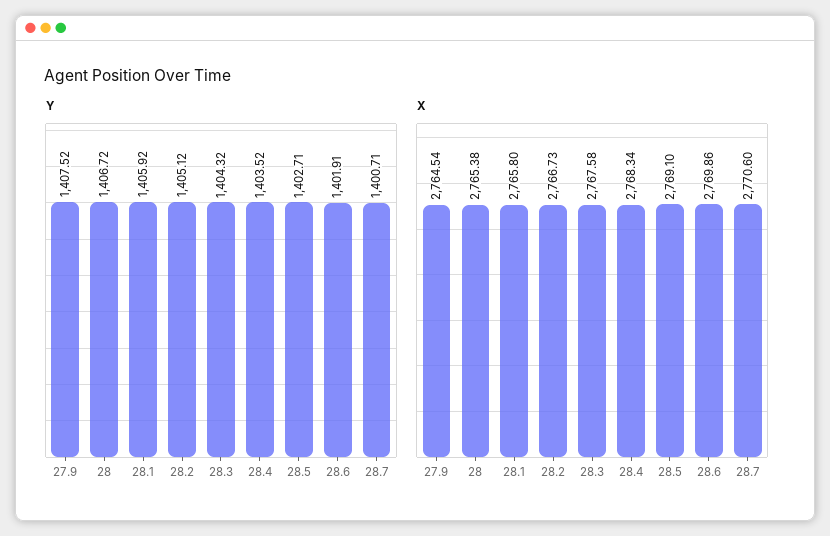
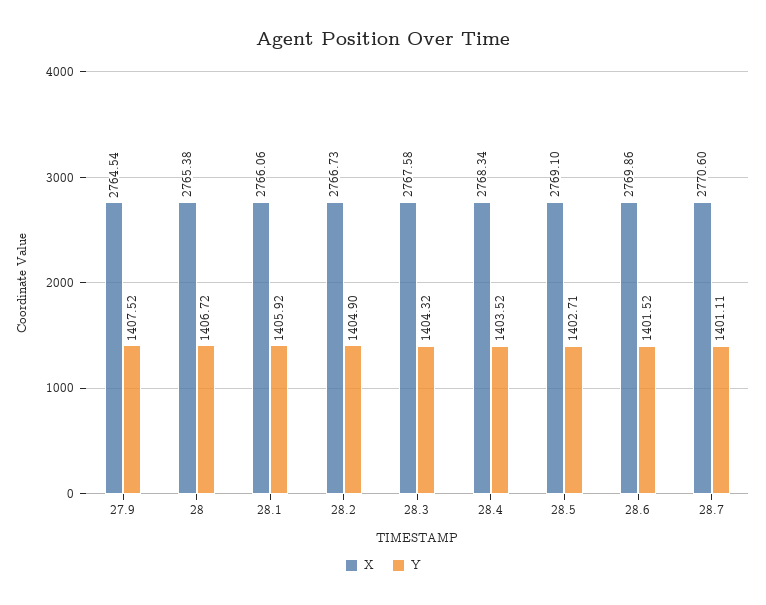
Y, 28.2: 1405.12 -> 1404.9
Y, 28.6: 1401.91 -> 1401.52
Y, 28.7: 1400.71 -> 1401.11
X, 28.1: 2765.8 -> 2766.06

